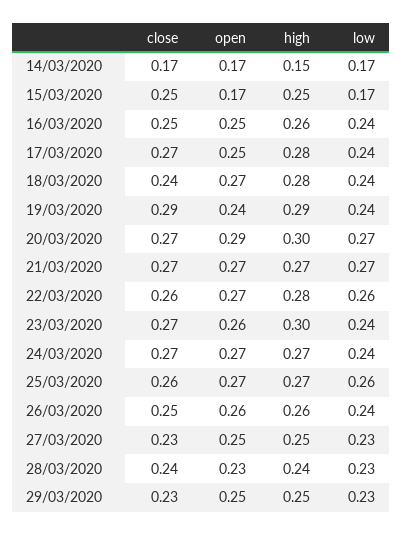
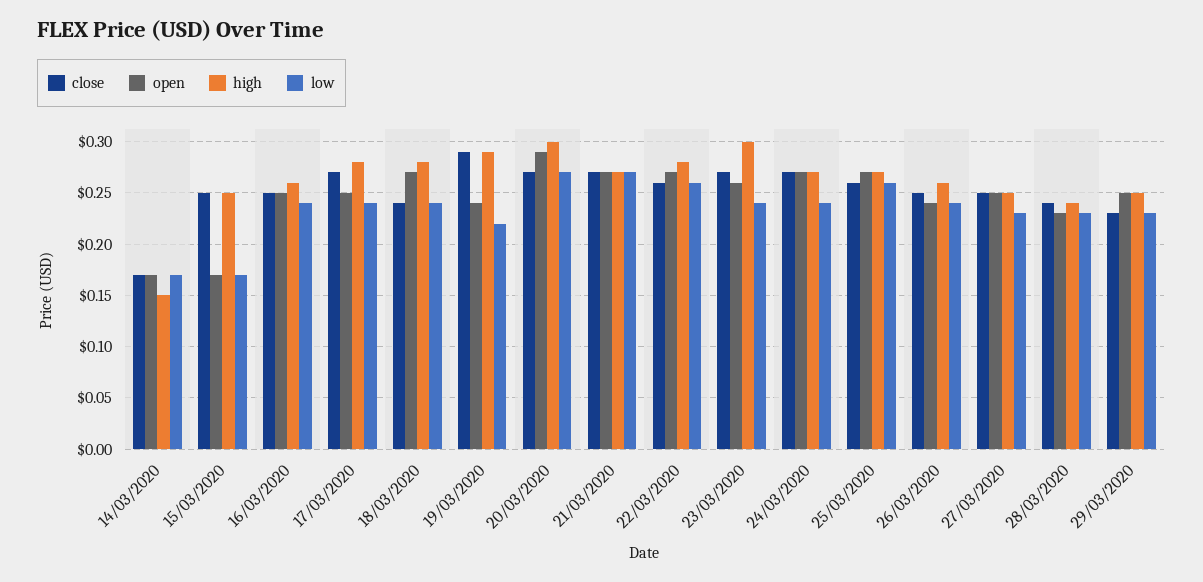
low, 19/03/2020: 0.24 -> 0.22
open, 26/03/2020: 0.26 -> 0.24
close, 27/03/2020: 0.23 -> 0.25

